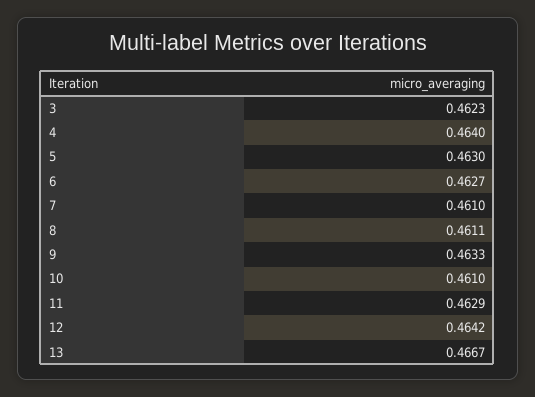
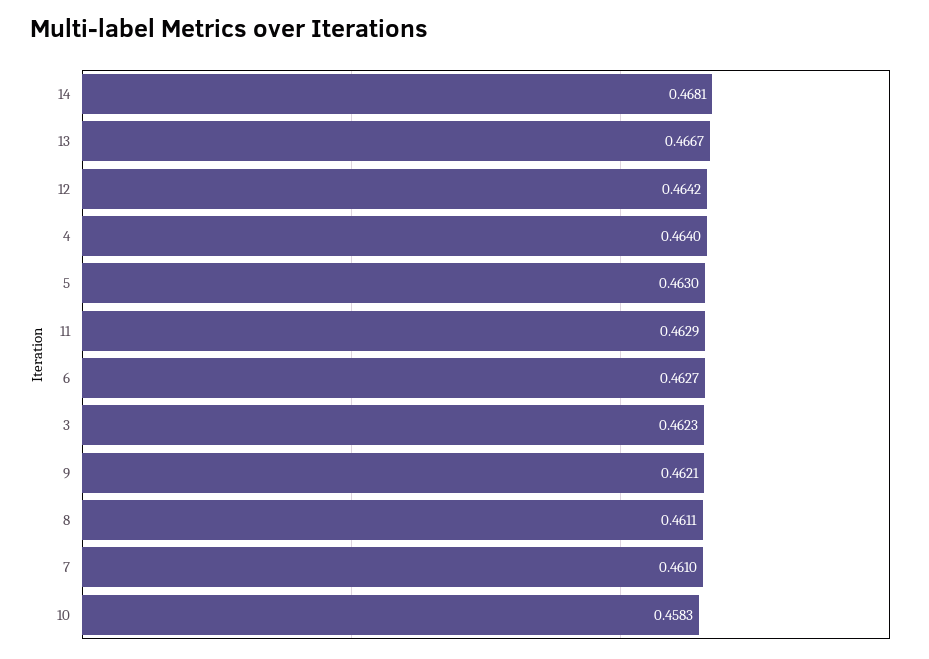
9: 0.4633 -> 0.4621
10: 0.461 -> 0.4583
14: none -> 0.4681

